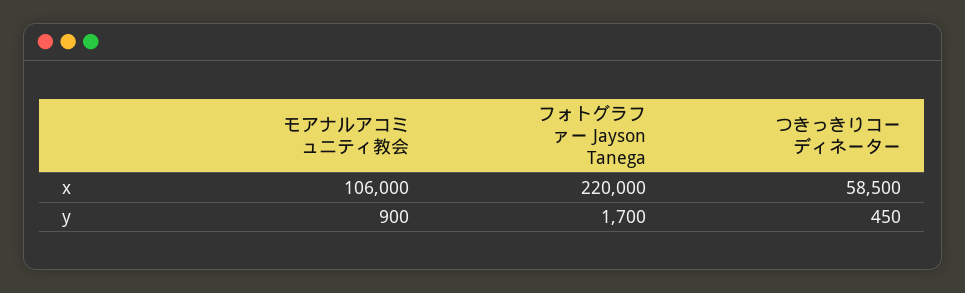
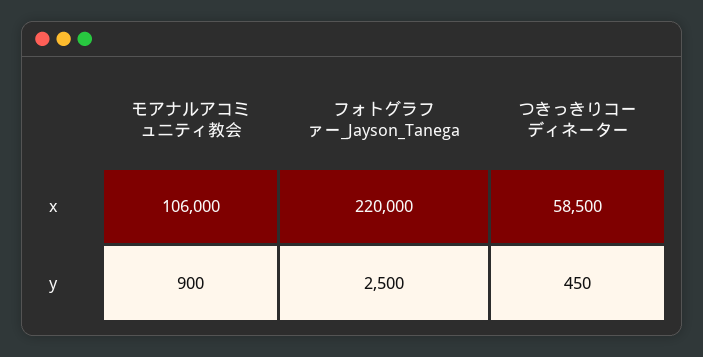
フォトグラファー Jayson Tanega, y: 1700 -> 2500

